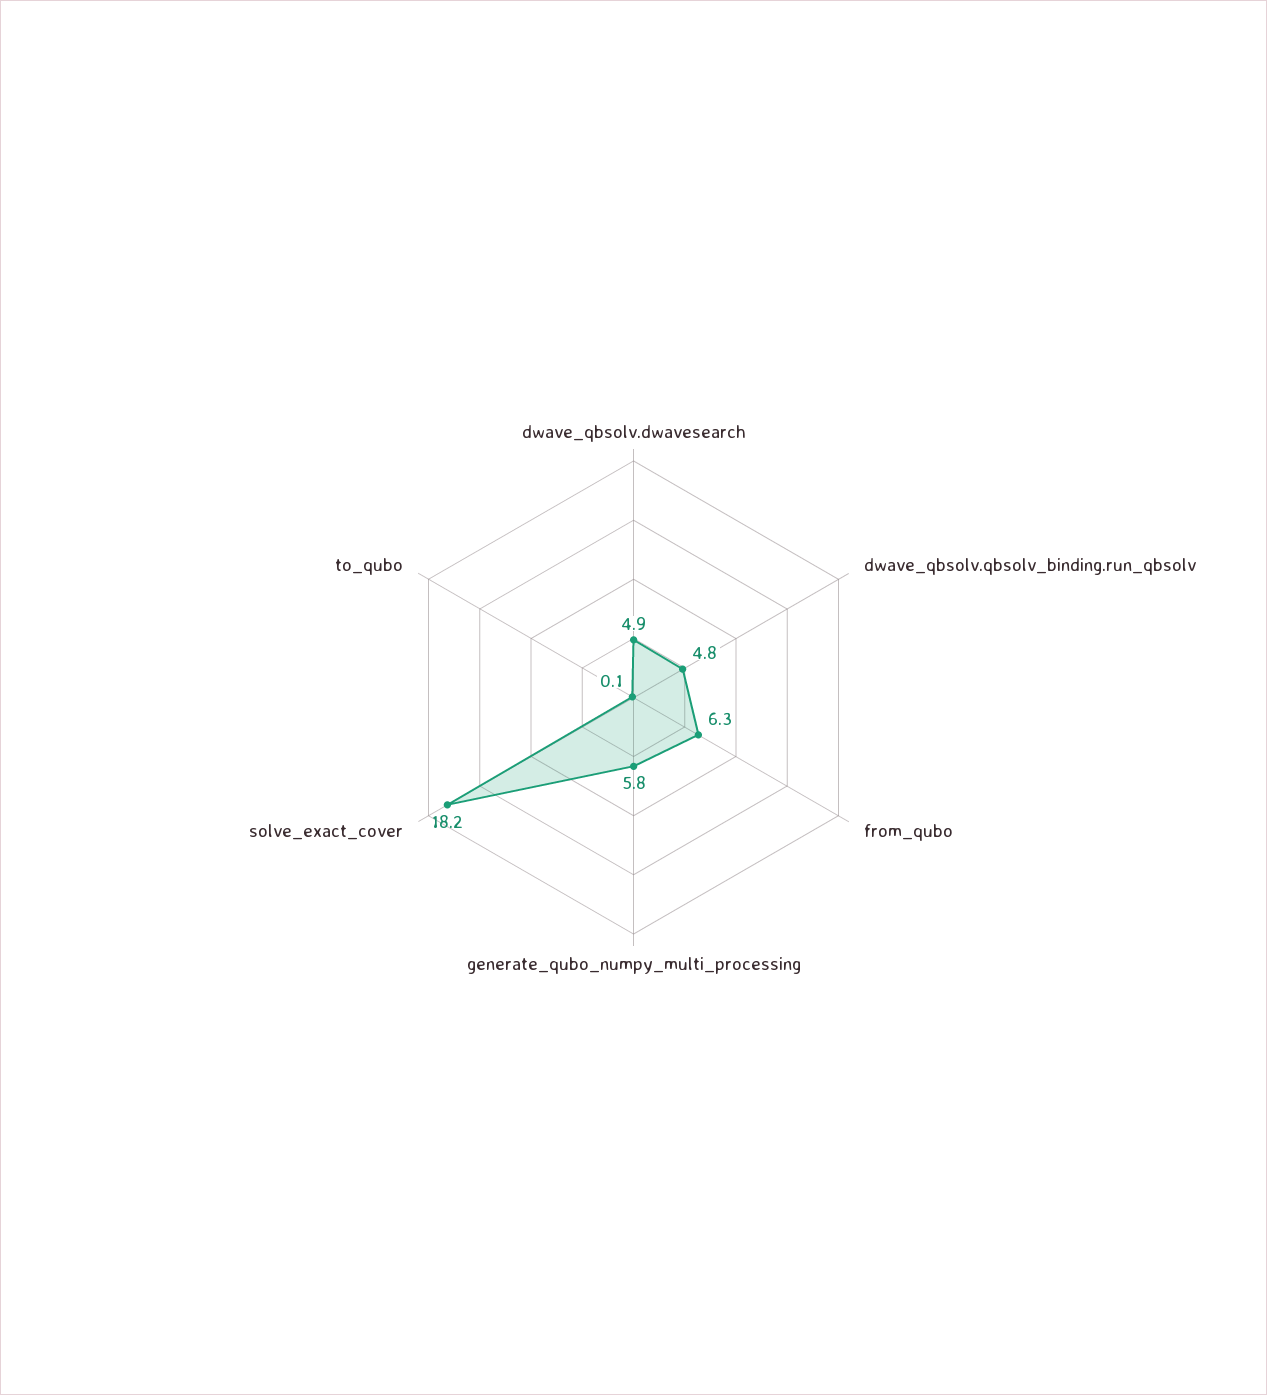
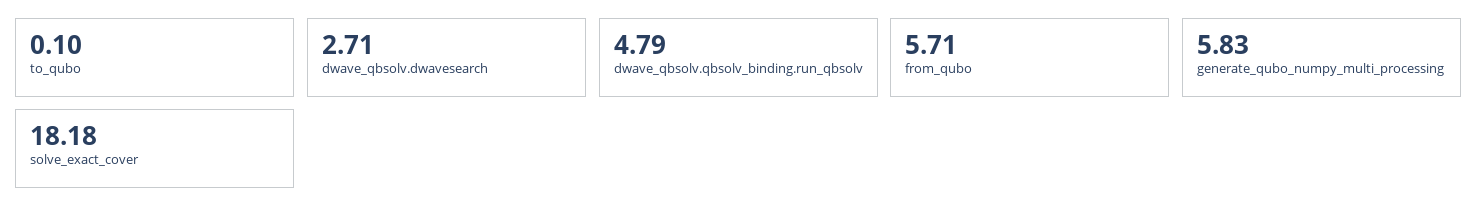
dwave_qbsolv.dwavesearch: 4.9 -> 2.71
from_qubo: 6.3 -> 5.71

